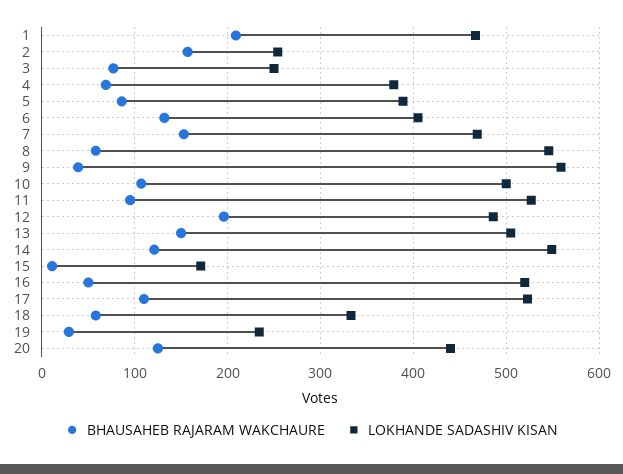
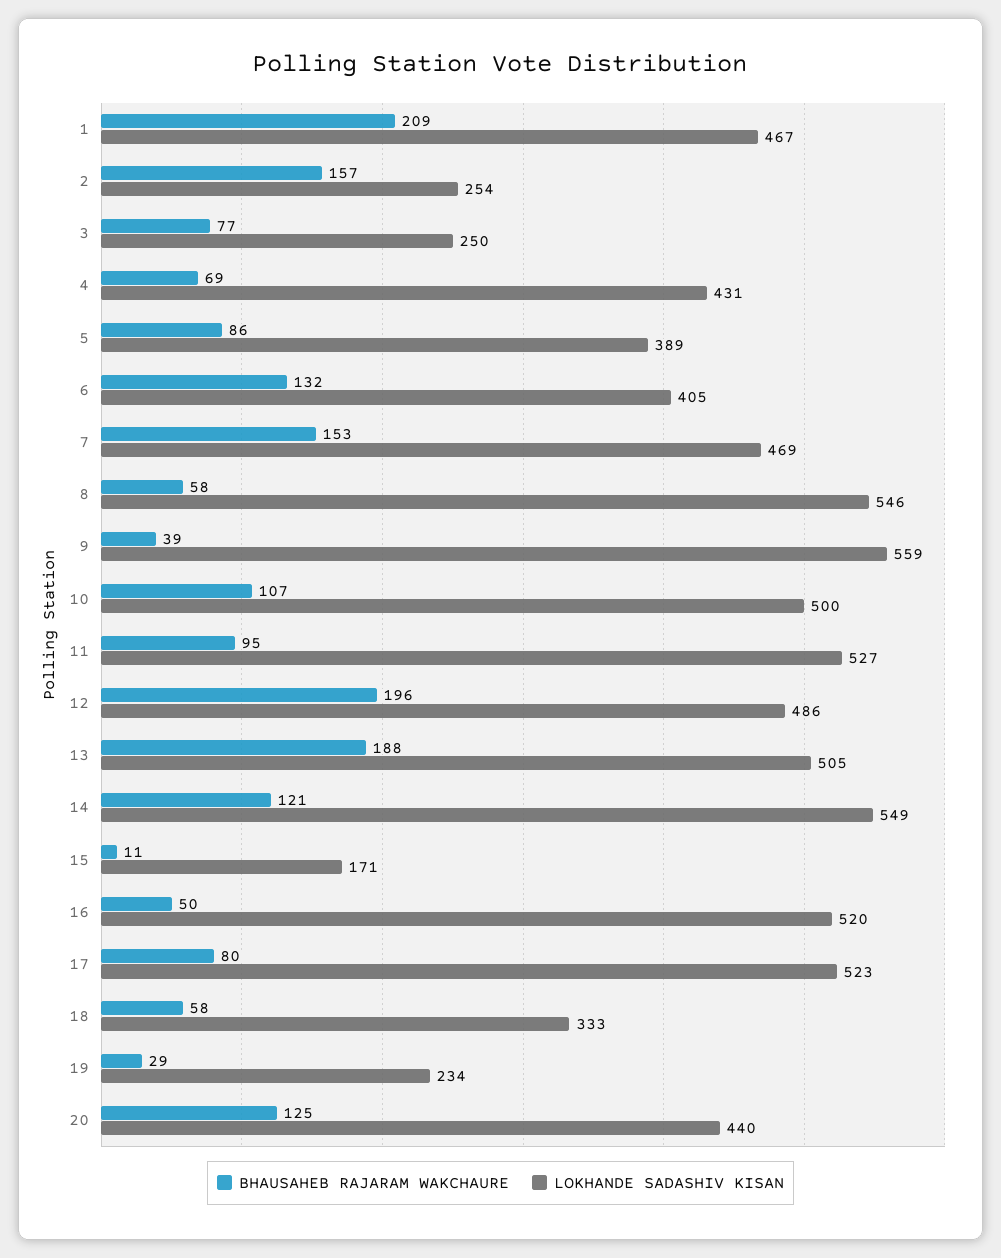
LOKHANDE SADASHIV KISAN, 4: 380 -> 431
BHAUSAHEB RAJARAM WAKCHAURE, 13: 150 -> 188
BHAUSAHEB RAJARAM WAKCHAURE, 17: 110 -> 80

